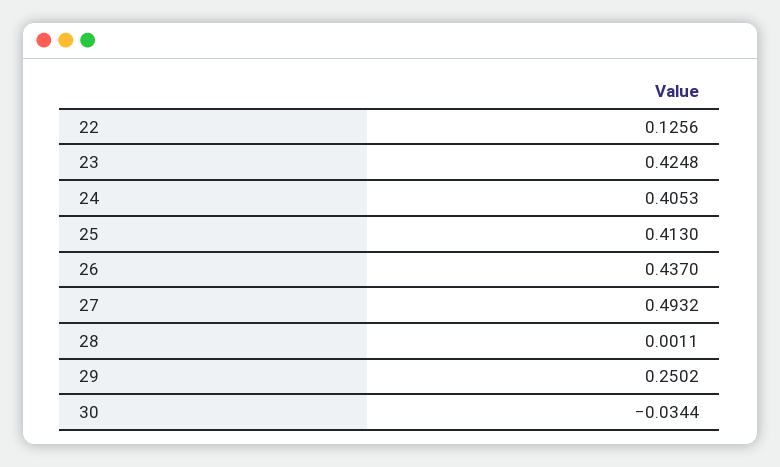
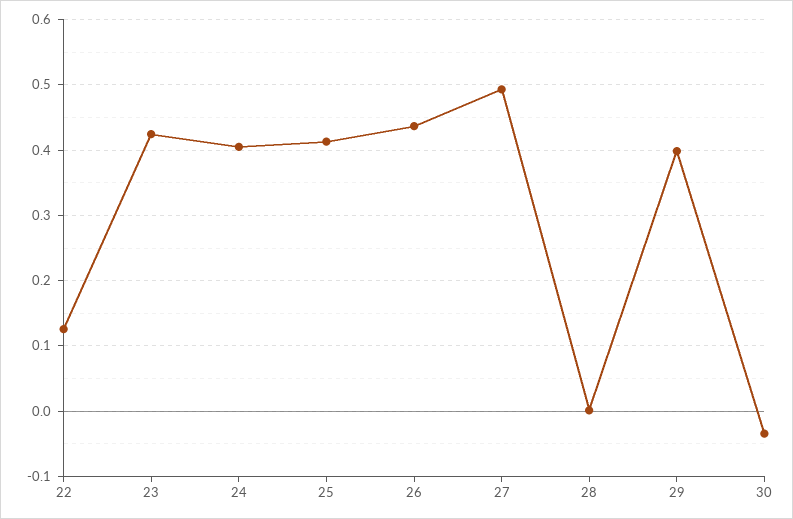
29: 0.2502 -> 0.4

